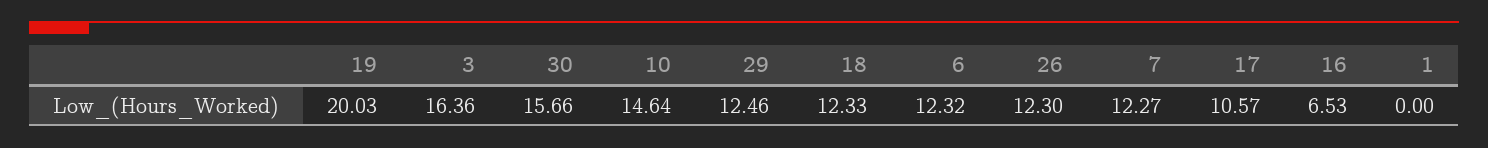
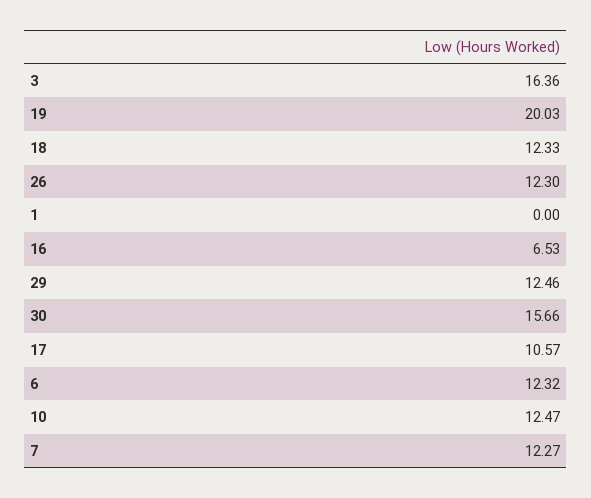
10: 14.64 -> 12.47

